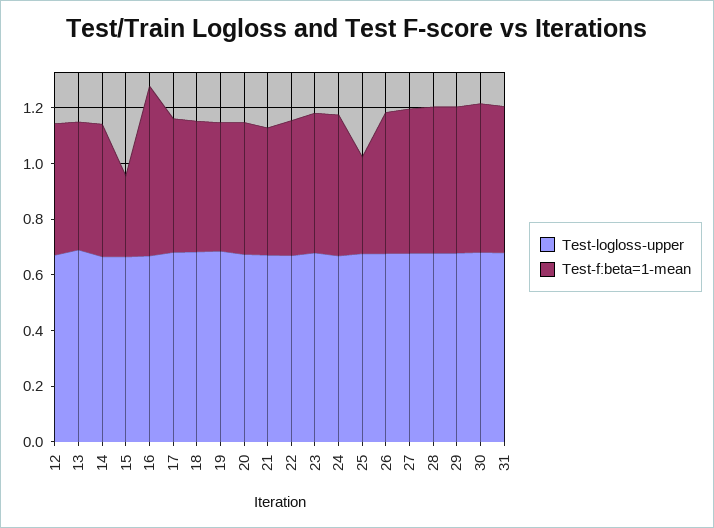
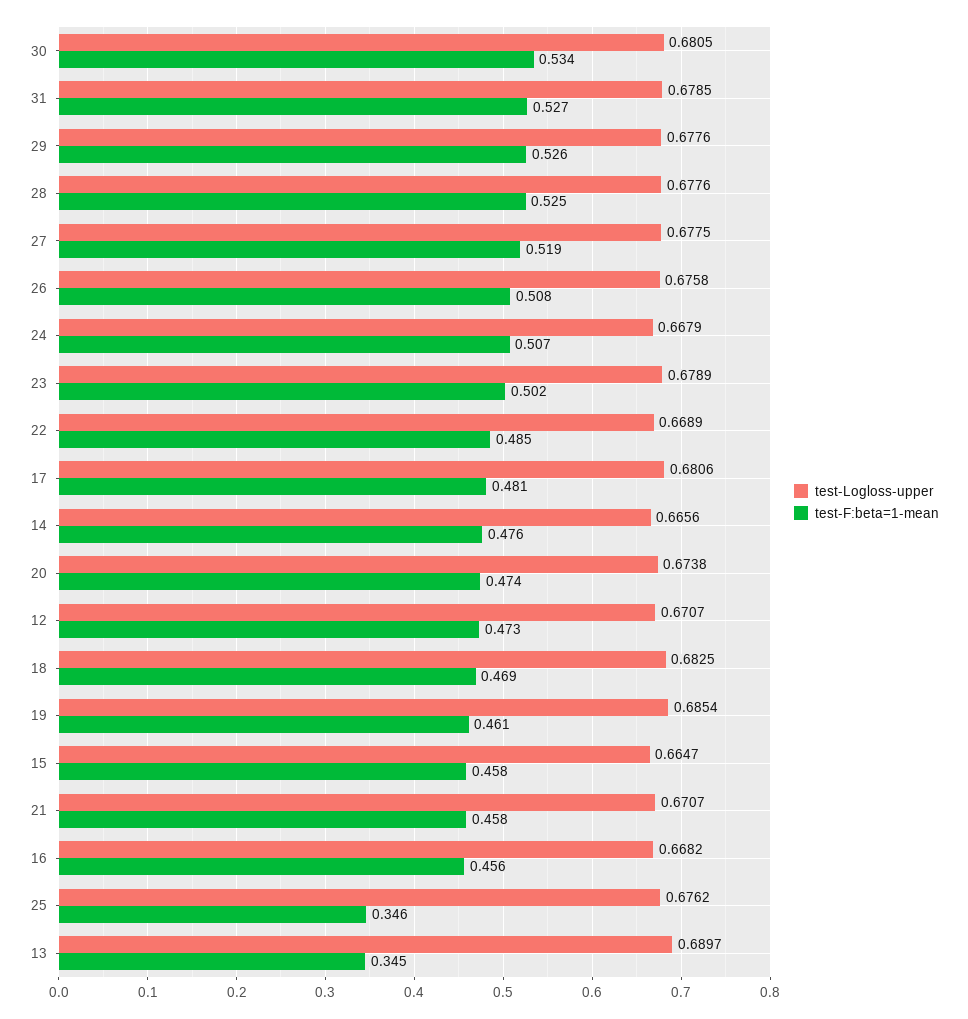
Test-f:beta=1-mean, 13: 0.45 -> 0.345
Test-f:beta=1-mean, 15: 0.3 -> 0.458
Test-f:beta=1-mean, 16: 0.6 -> 0.456

